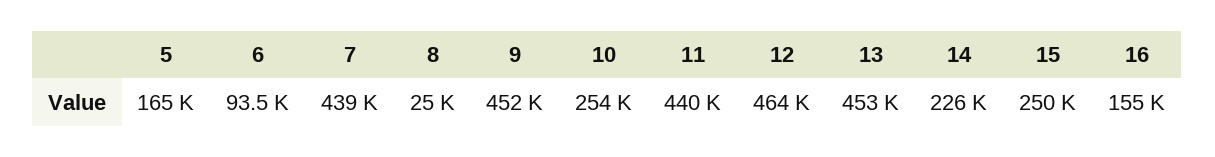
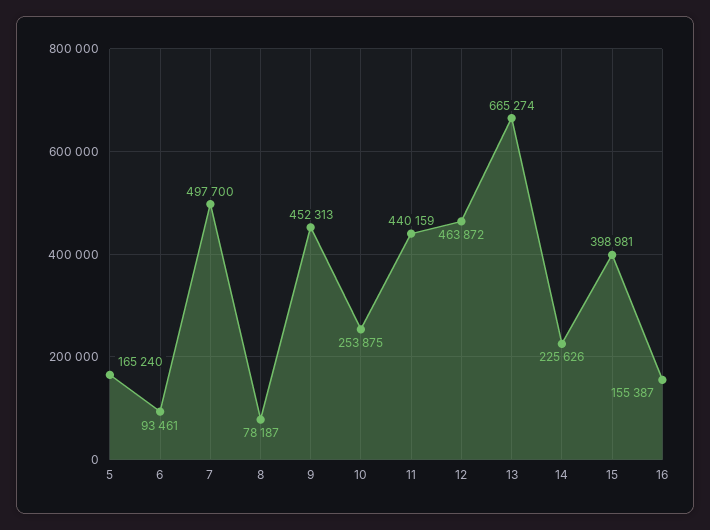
7: 439000 -> 497700
8: 25000 -> 78187
13: 453000 -> 665274
15: 250000 -> 398981

